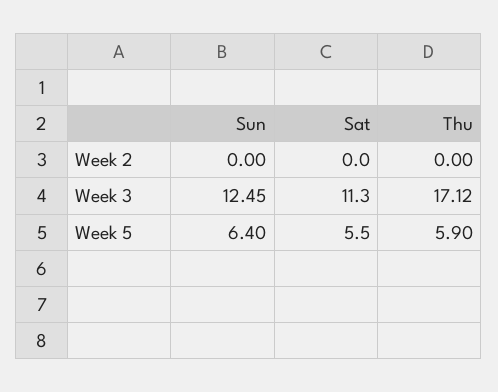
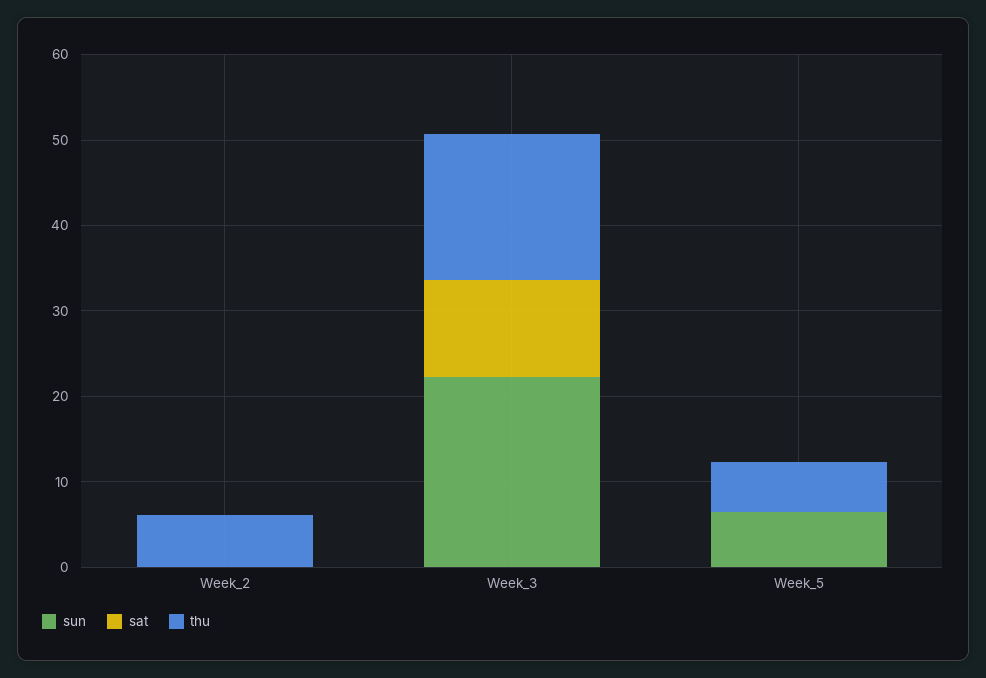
Thu, Week 2: 0 -> 6
Sun, Week 3: 12.45 -> 22
Sat, Week 5: 5.5 -> 0

